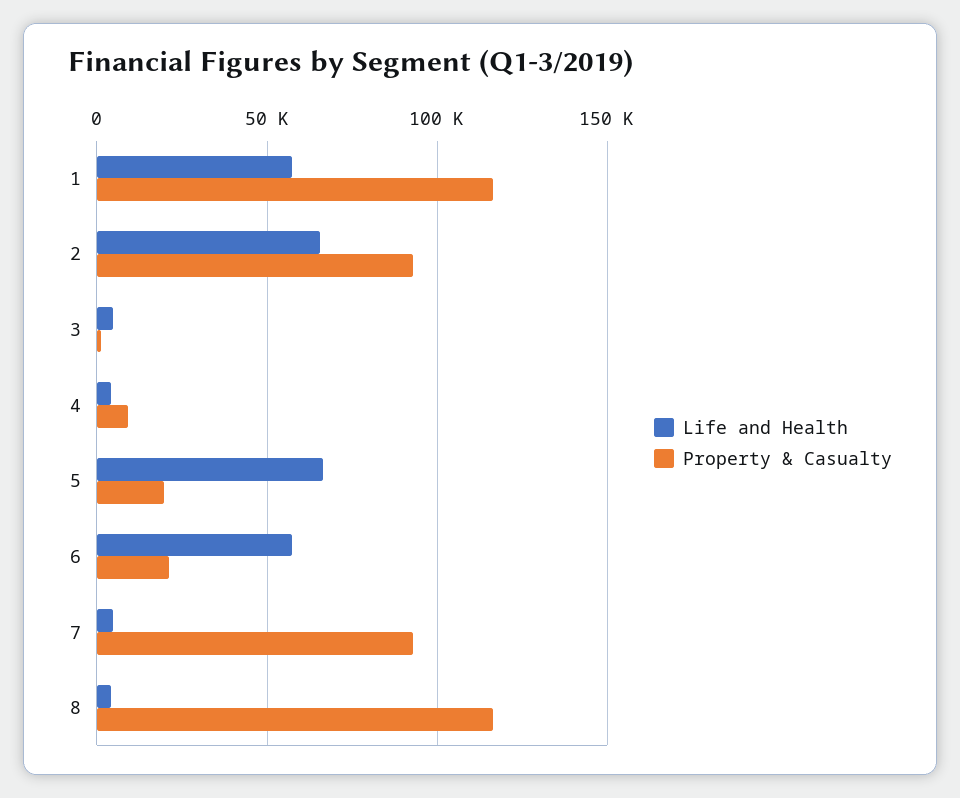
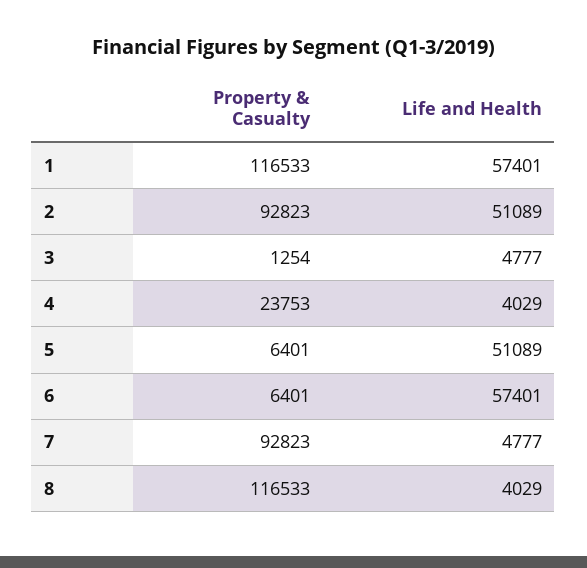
Life and Health, 2: 65000 -> 51089
Property & Casualty, 4: 10000 -> 23753
Life and Health, 5: 65000 -> 51089
Property & Casualty, 5: 20000 -> 6401
Property & Casualty, 6: 20000 -> 6401

